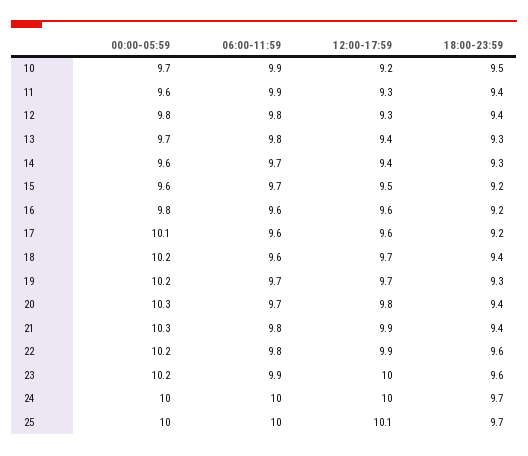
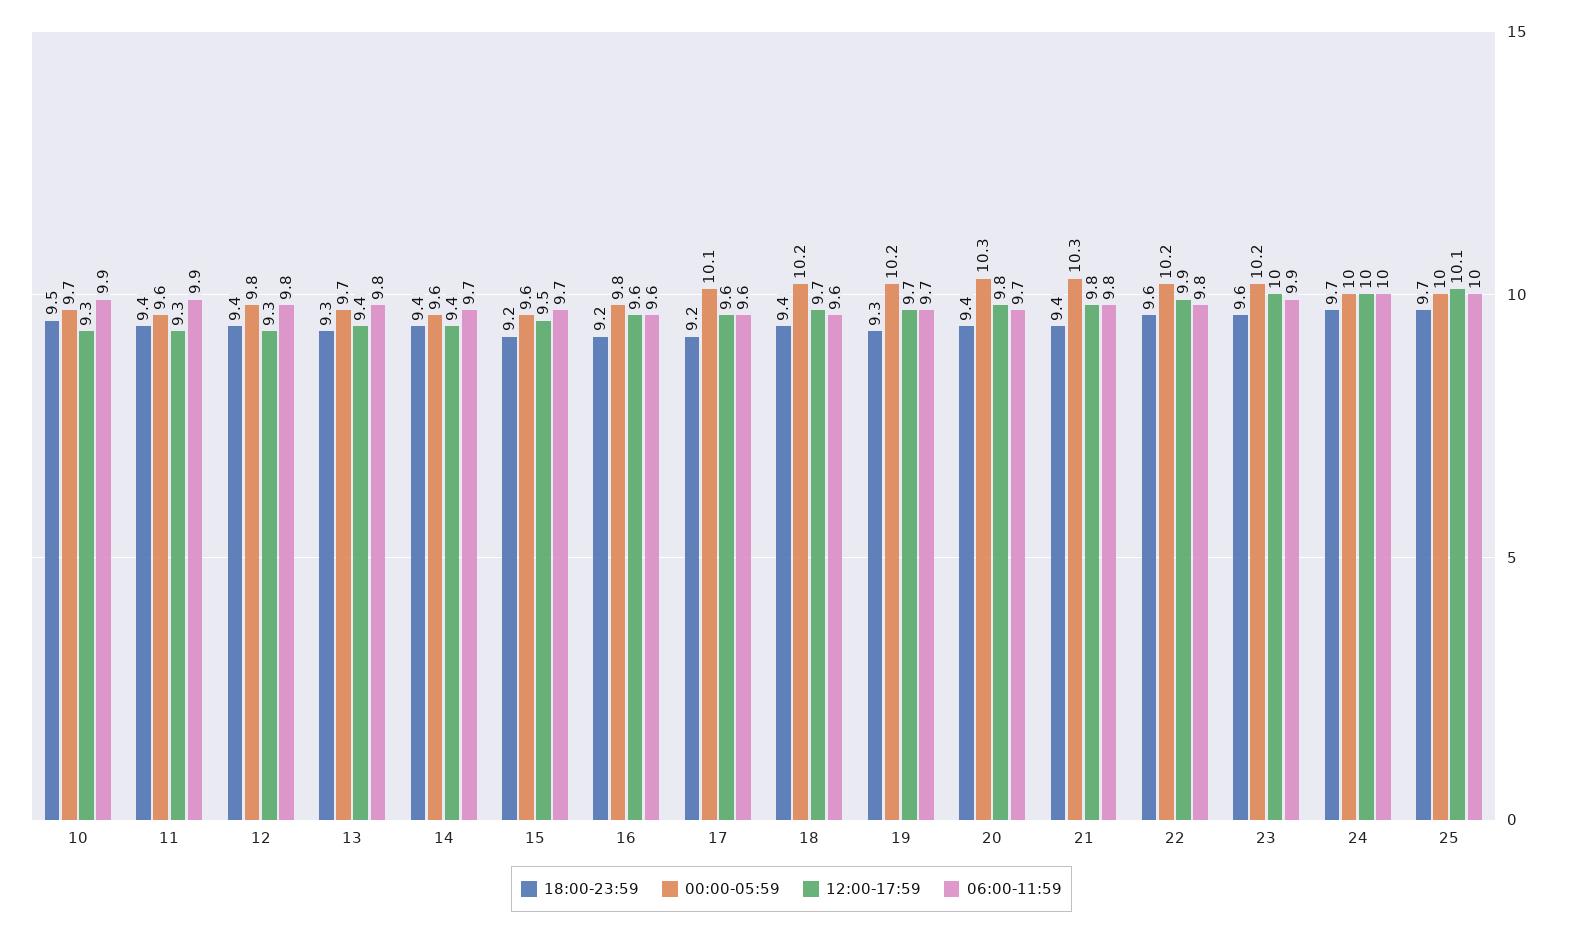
12:00-17:59, 10: 9.2 -> 9.3
18:00-23:59, 14: 9.3 -> 9.4
12:00-17:59, 21: 9.9 -> 9.8

